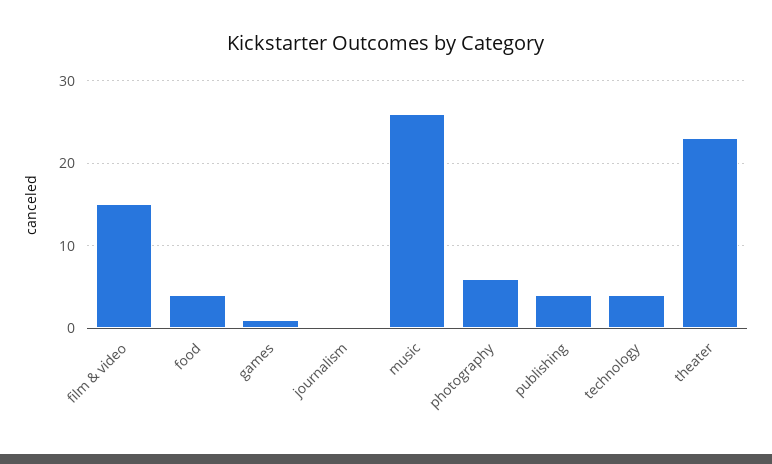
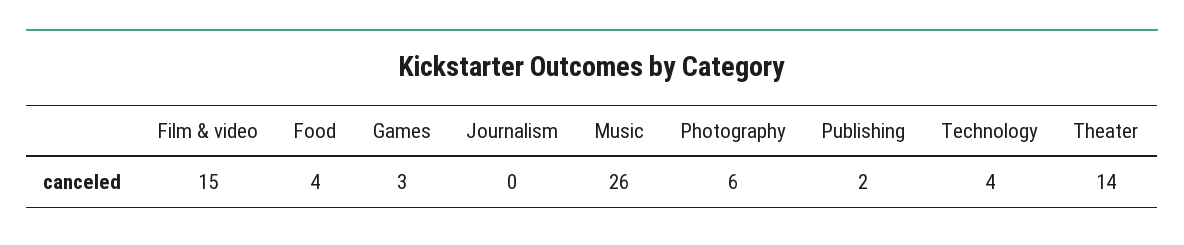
games: 1 -> 3
publishing: 4 -> 2
theater: 23 -> 14

